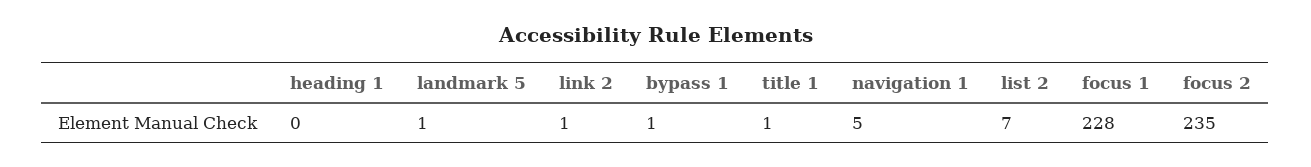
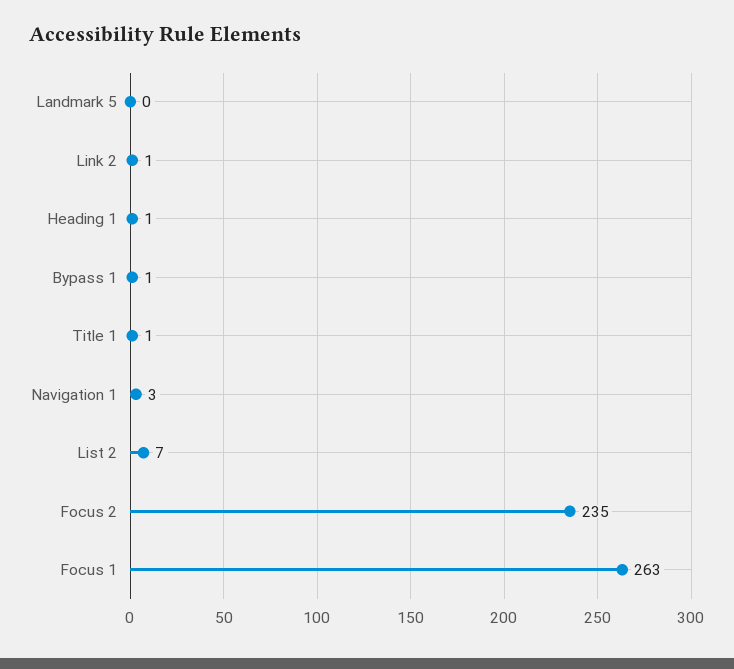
heading 1: 0 -> 1
landmark 5: 1 -> 0
navigation 1: 5 -> 3
focus 1: 228 -> 263

